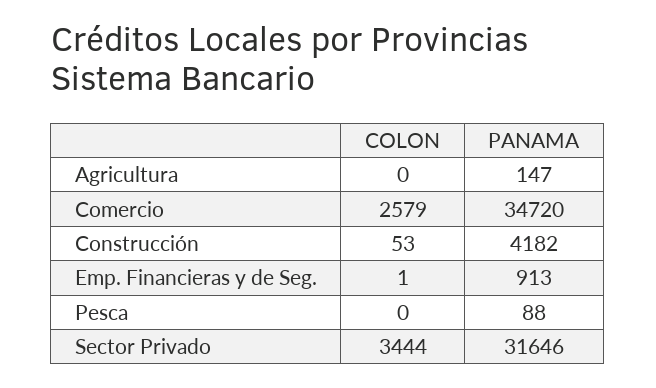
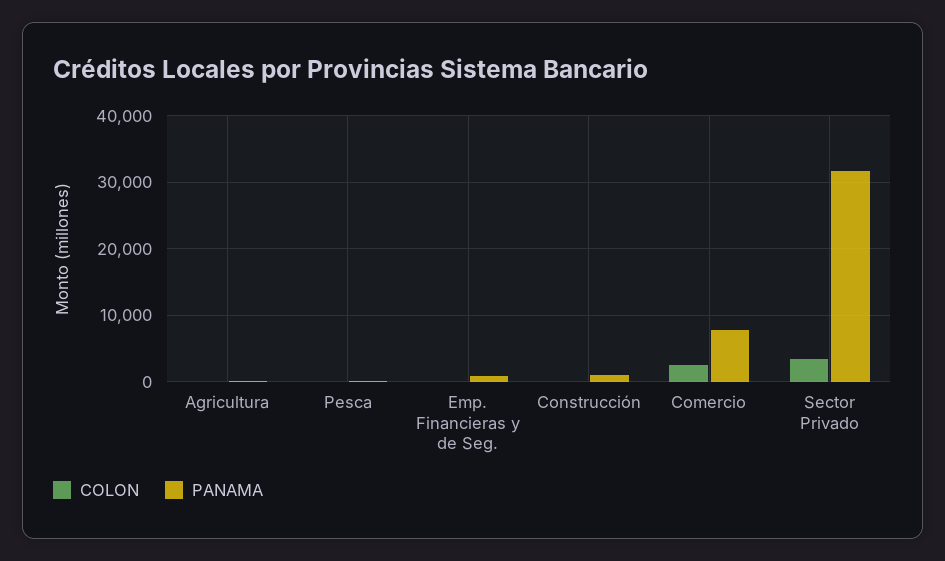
PANAMA, Comercio: 34720 -> 8000
PANAMA, Construcción: 4182 -> 1000

